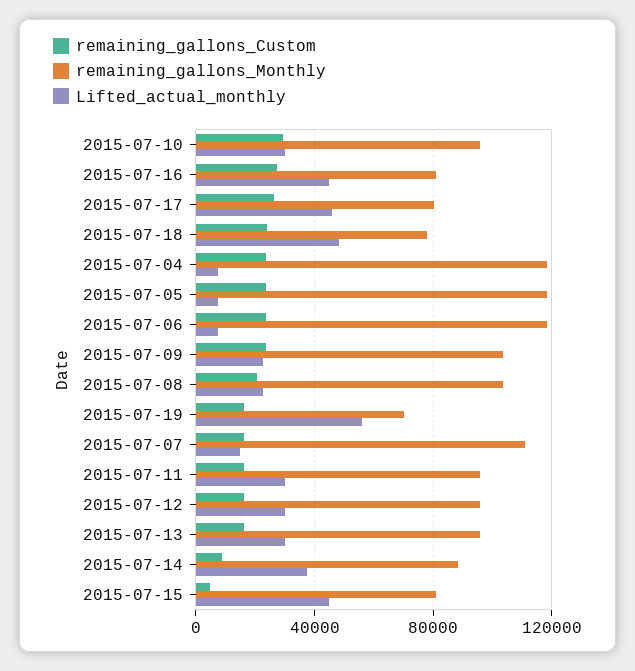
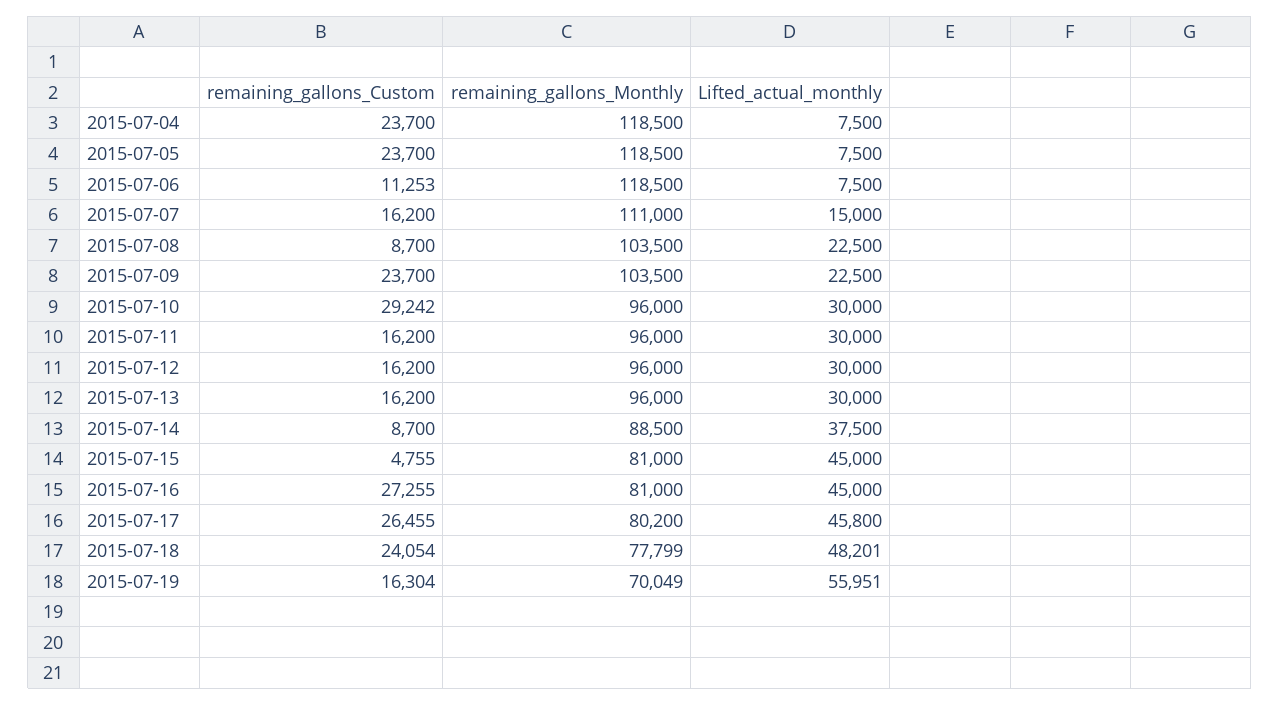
remaining_gallons_Custom, 2015-07-06: 25000 -> 11253
remaining_gallons_Custom, 2015-07-08: 20000 -> 8700

